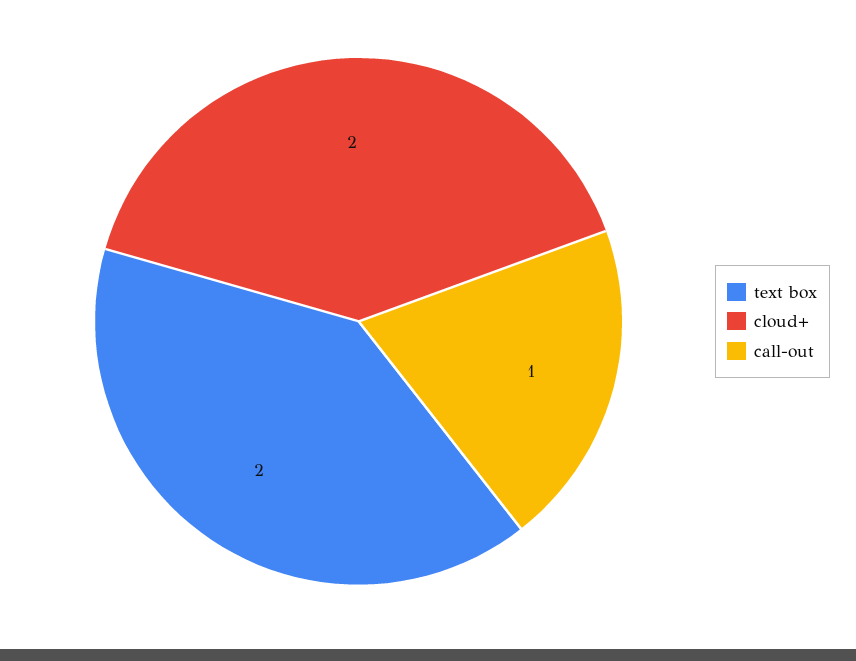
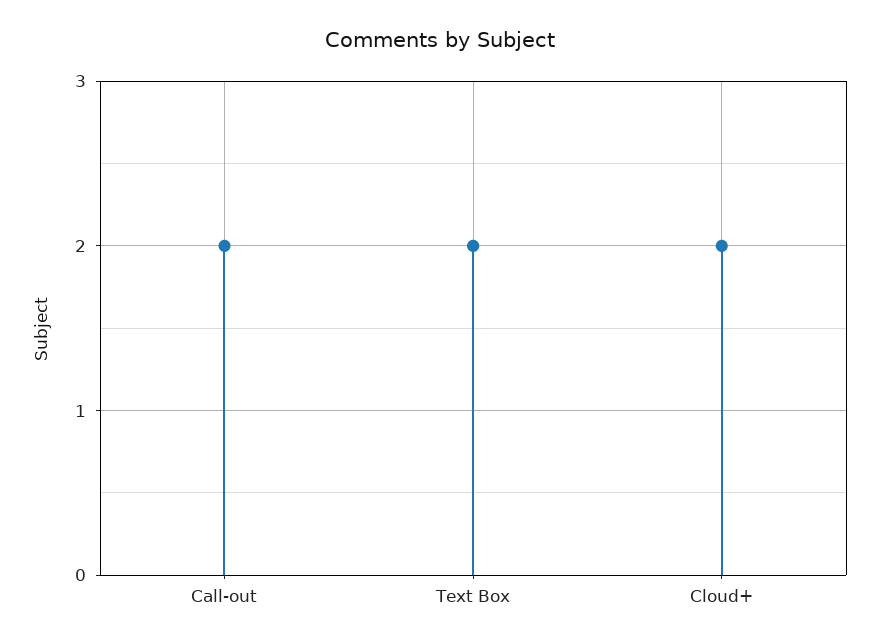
call-out: 1 -> 2

